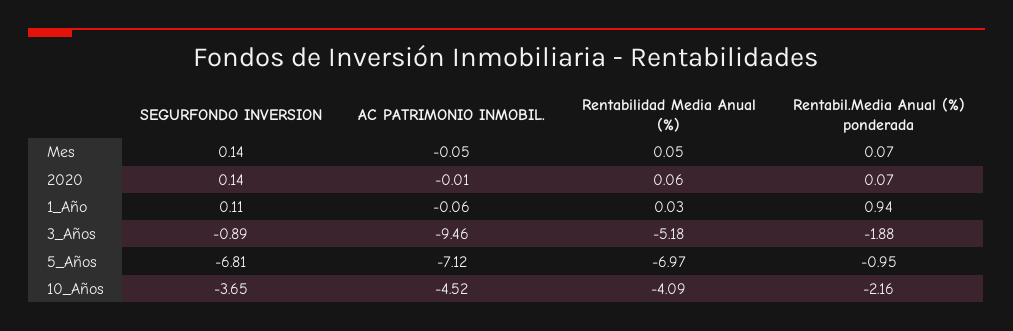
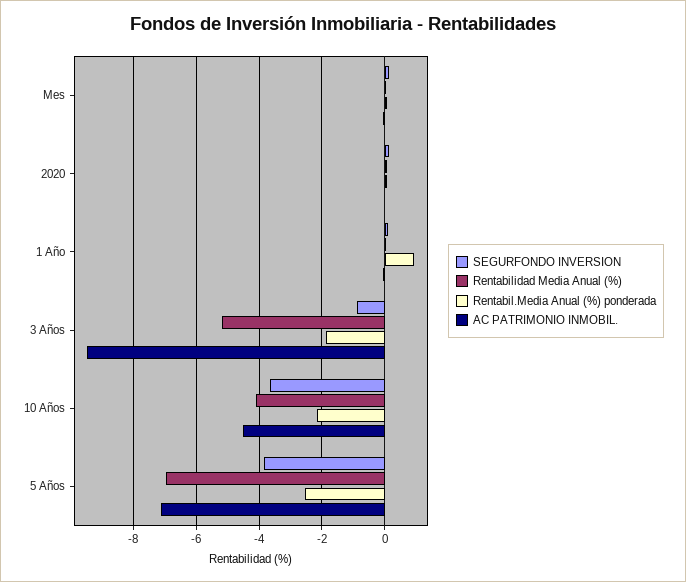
SEGURFONDO INVERSION, 5_Años: -6.81 -> -3.8
Rentabil.Media Anual (%) ponderada, 5_Años: -0.95 -> -2.6

